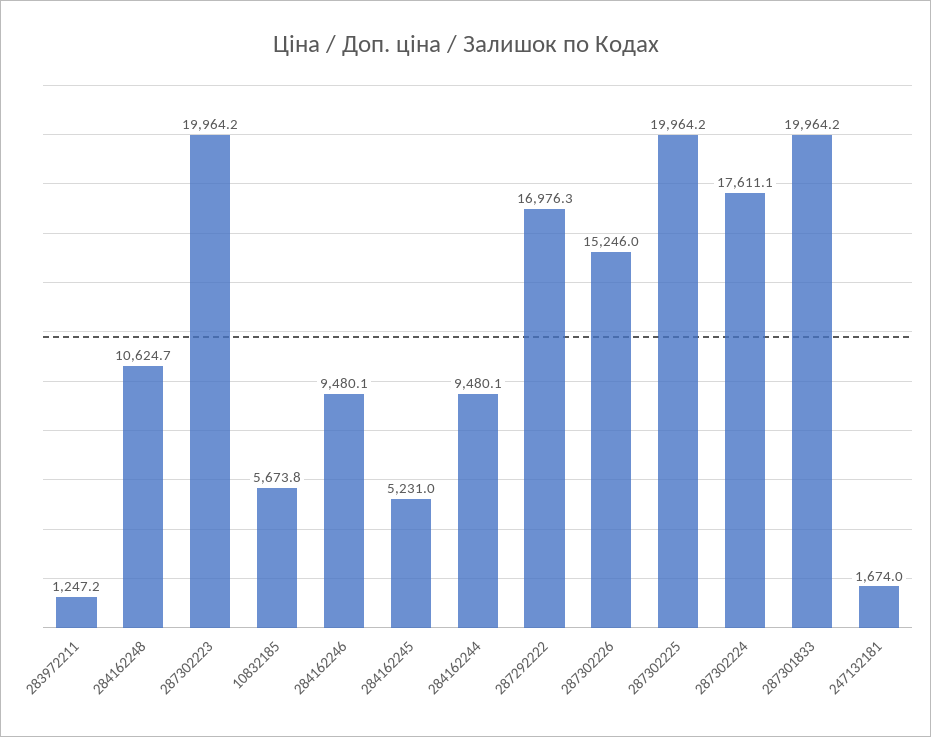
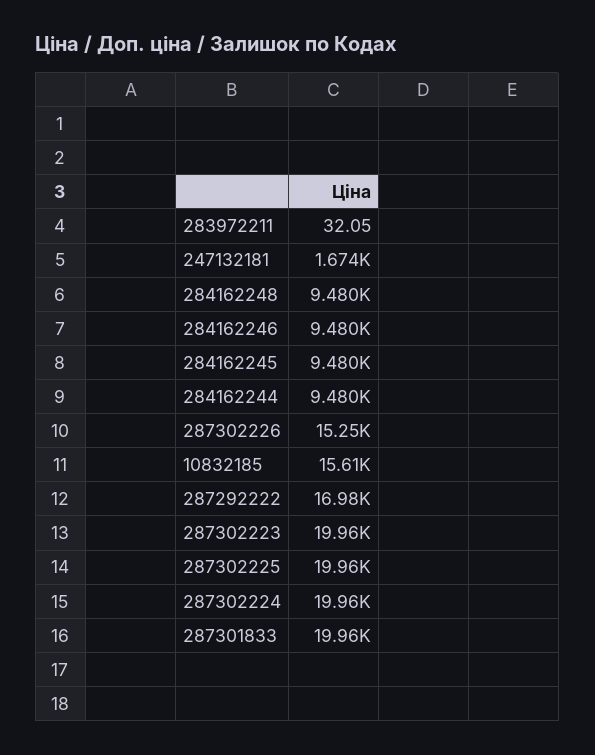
283972211: 1247.2 -> 32.05
284162248: 10624.7 -> 9480
10832185: 5673.8 -> 15610
284162245: 5231 -> 9480
287302224: 17611.1 -> 19960

